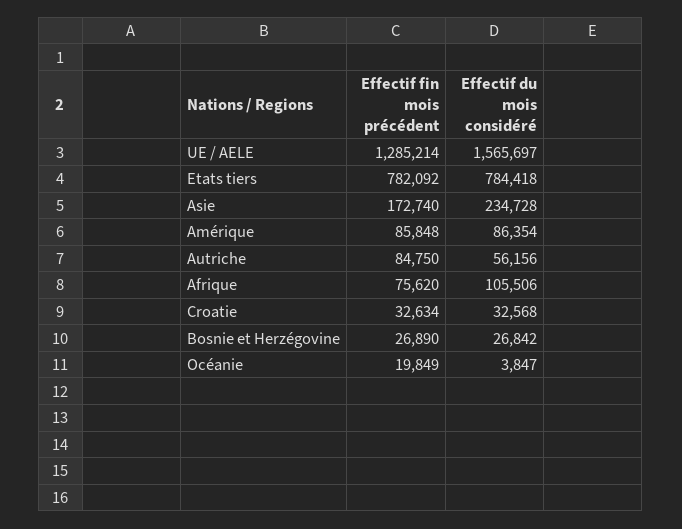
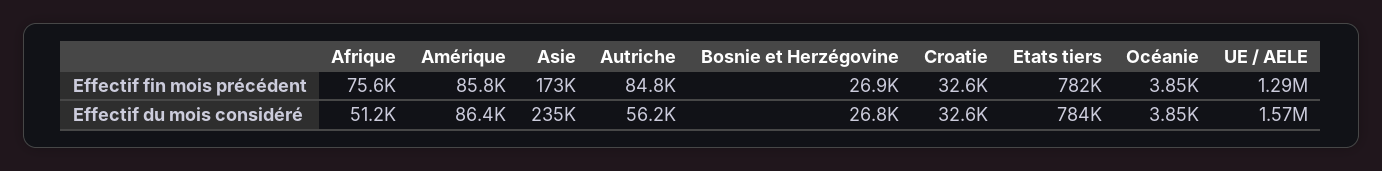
Effectif du mois considéré, Afrique: 105506 -> 51200
Effectif fin mois précédent, Océanie: 19849 -> 3850

